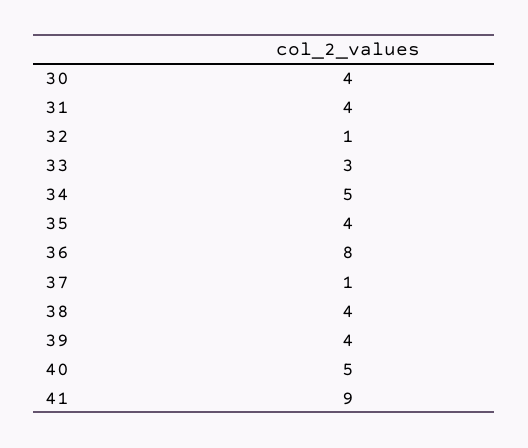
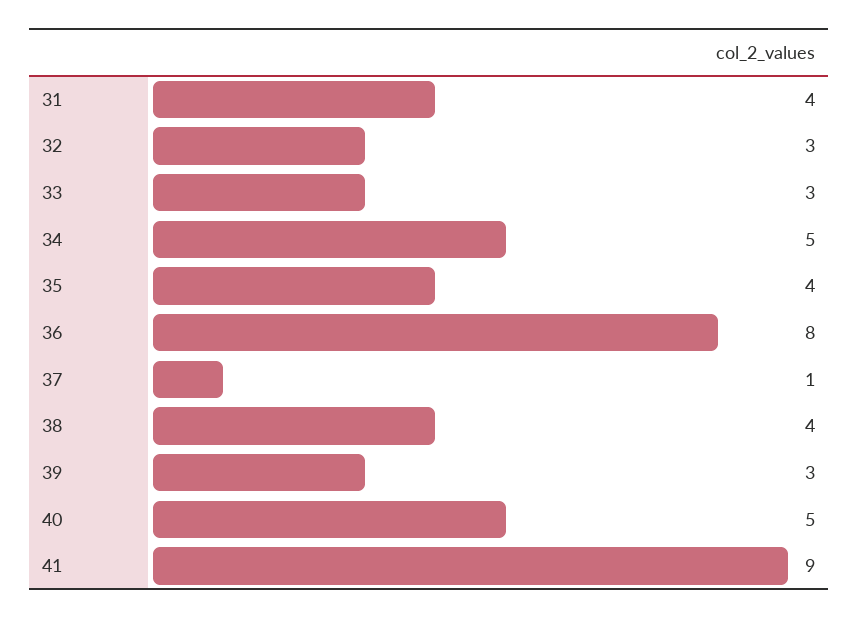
30: 4 -> none
32: 1 -> 3
39: 4 -> 3

